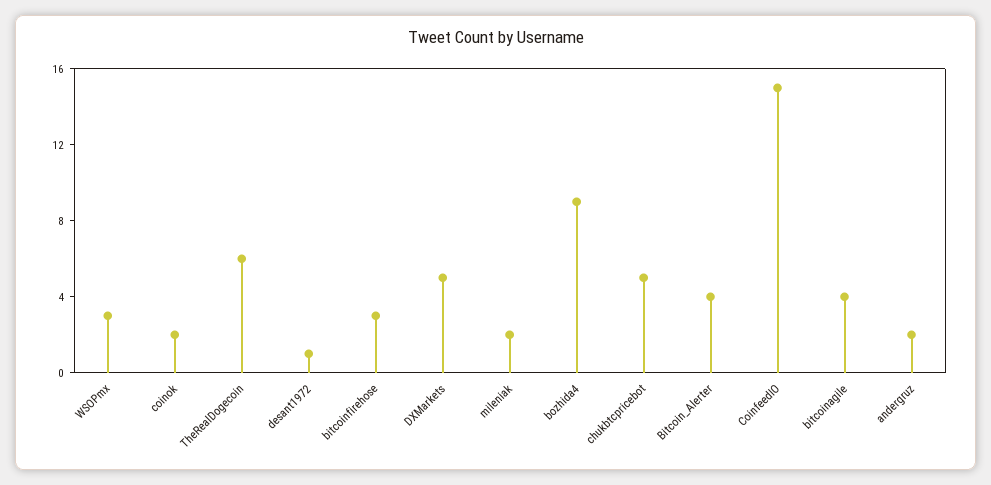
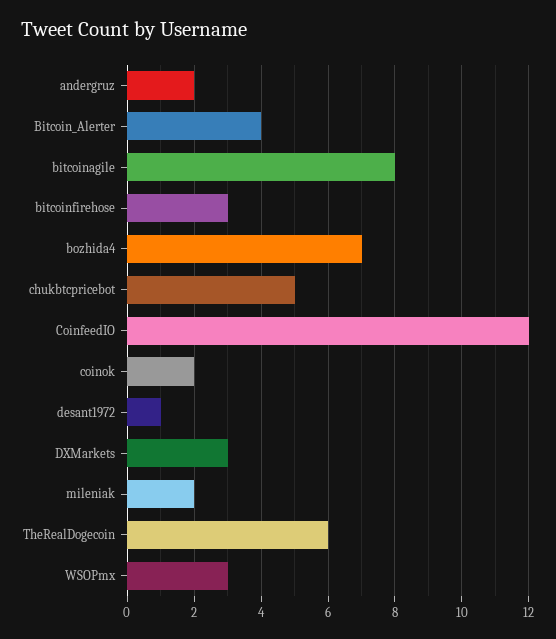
DXMarkets: 5 -> 3
bozhida4: 9 -> 7
CoinfeedIO: 15 -> 12
bitcoinagile: 4 -> 8

